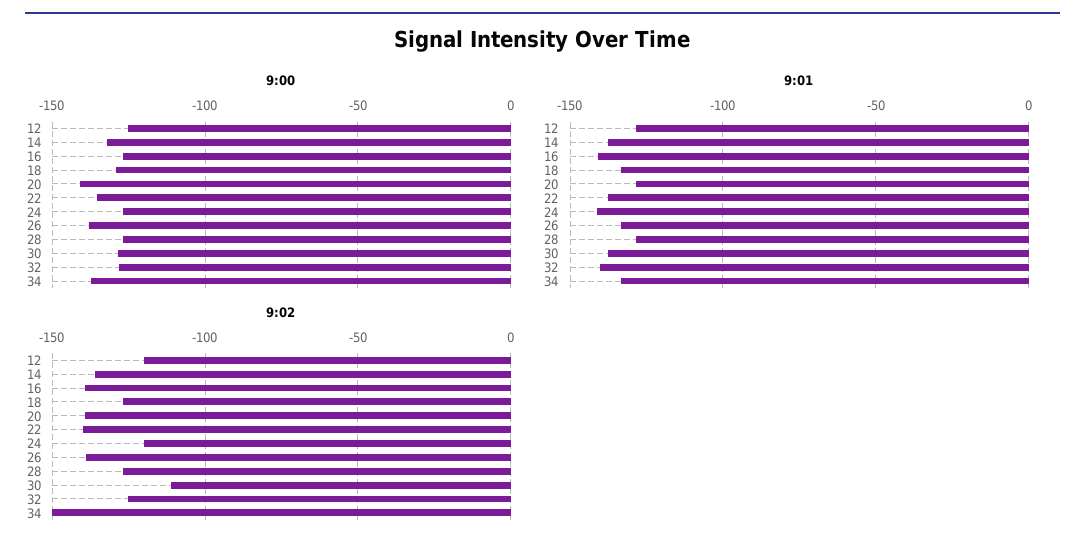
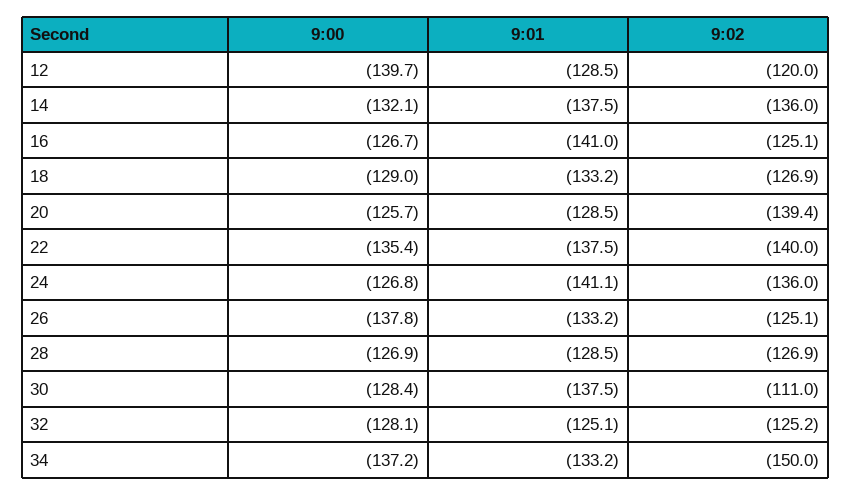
9:00, 12: -125 -> -139.7
9:00, 20: -140 -> -125.7
9:01, 32: -140 -> -125.1
9:02, 16: -140 -> -125.1
9:02, 24: -120 -> -136
9:02, 26: -140 -> -125.1

